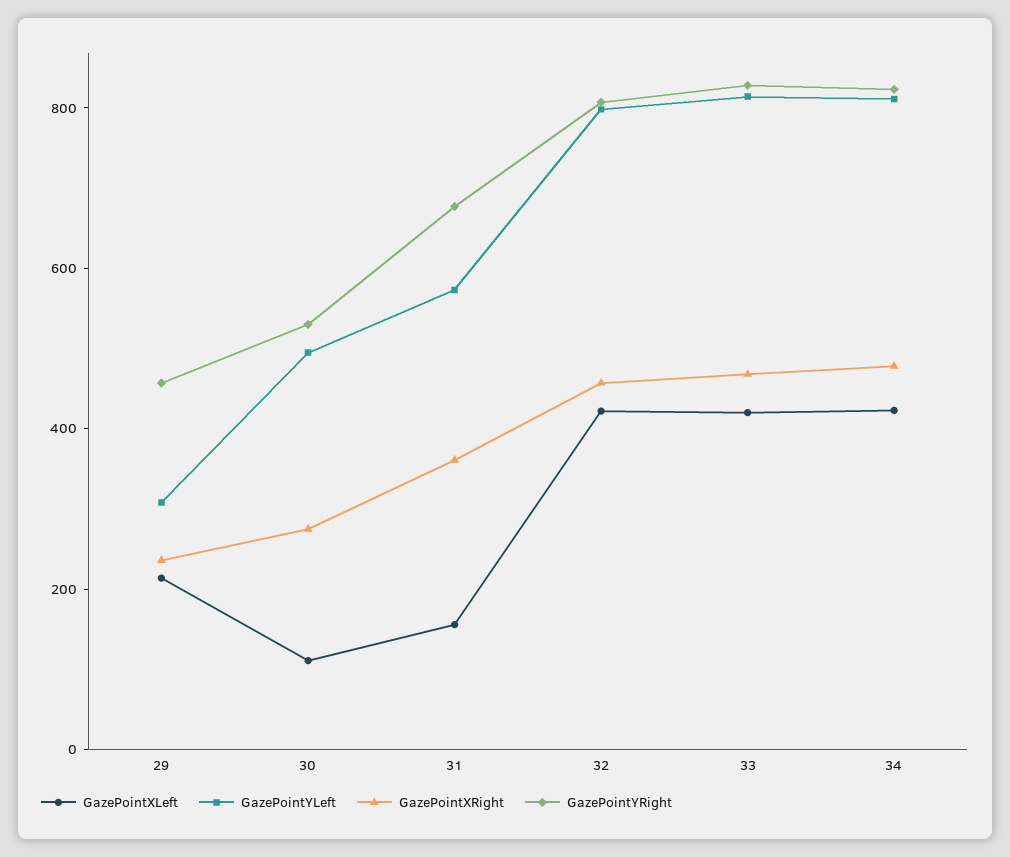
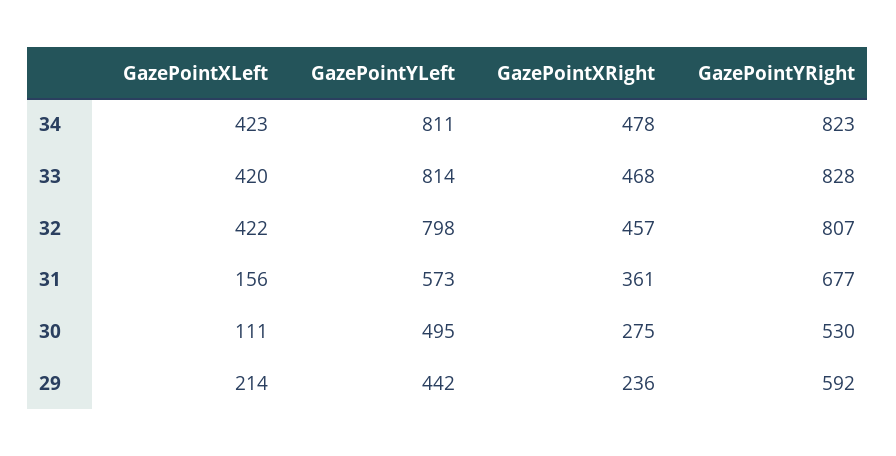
GazePointYLeft, 29: 300 -> 442
GazePointYRight, 29: 450 -> 592

